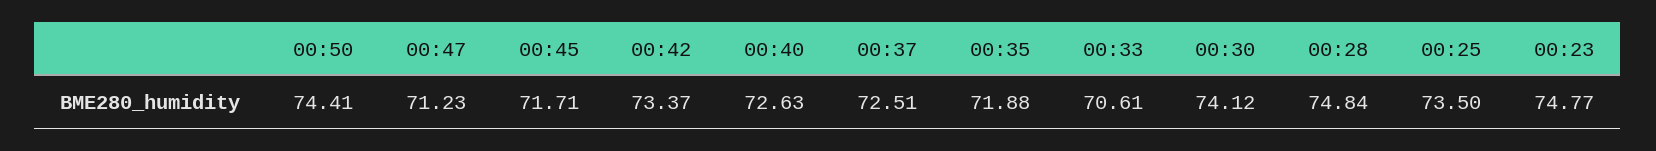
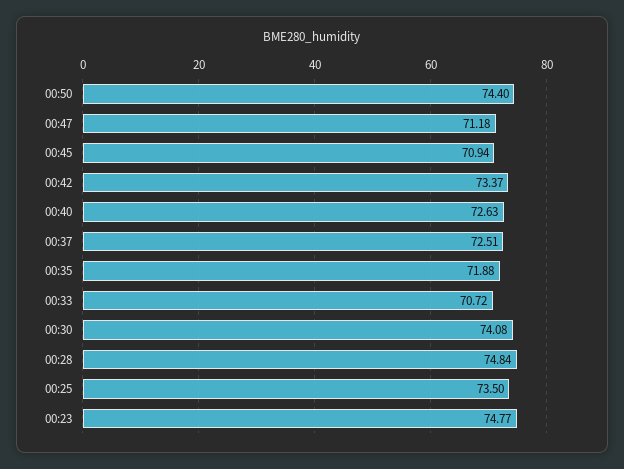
00:50: 74.41 -> 74.4
00:47: 71.23 -> 71.18
00:45: 71.71 -> 70.94
00:33: 70.61 -> 70.72
00:30: 74.12 -> 74.08

